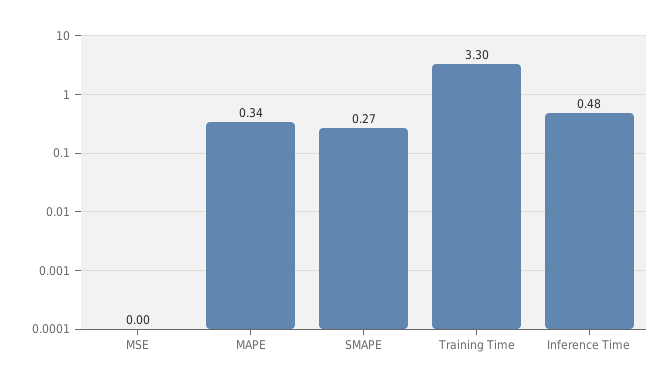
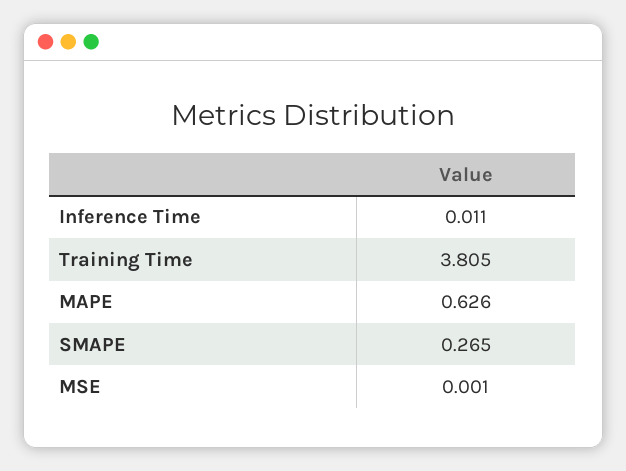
MAPE: 0.34 -> 0.626
Training Time: 3.3 -> 3.805
Inference Time: 0.48 -> 0.011

